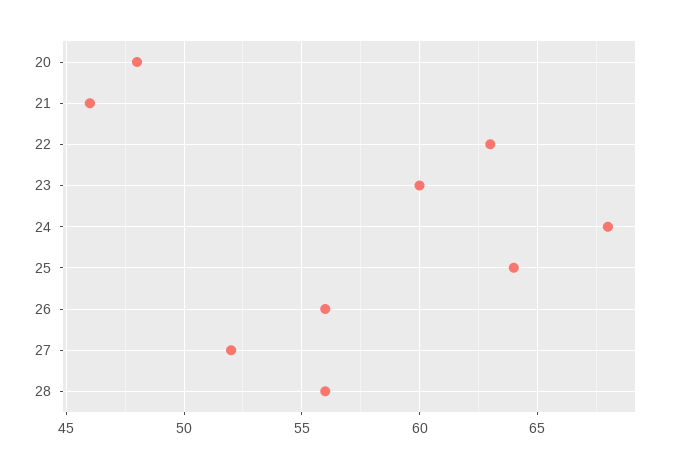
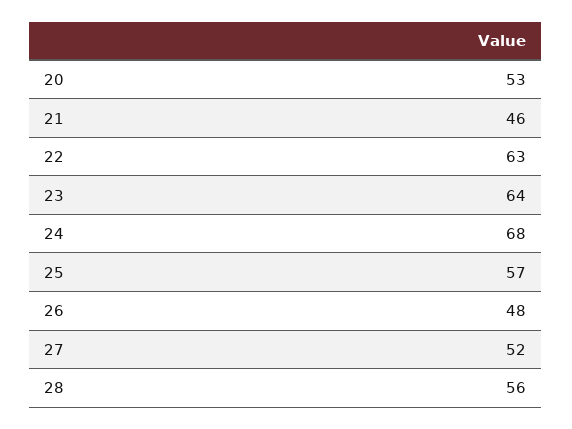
20: 48 -> 53
23: 60 -> 64
25: 64 -> 57
26: 56 -> 48

